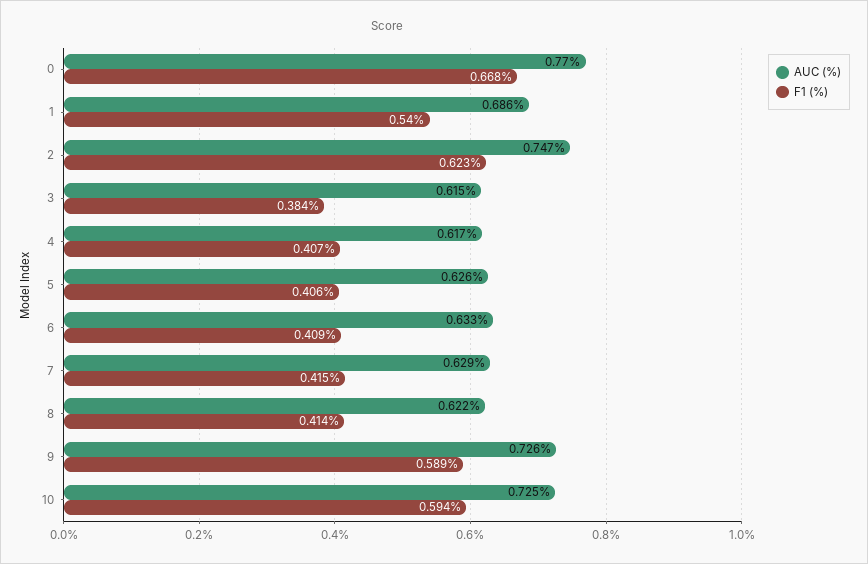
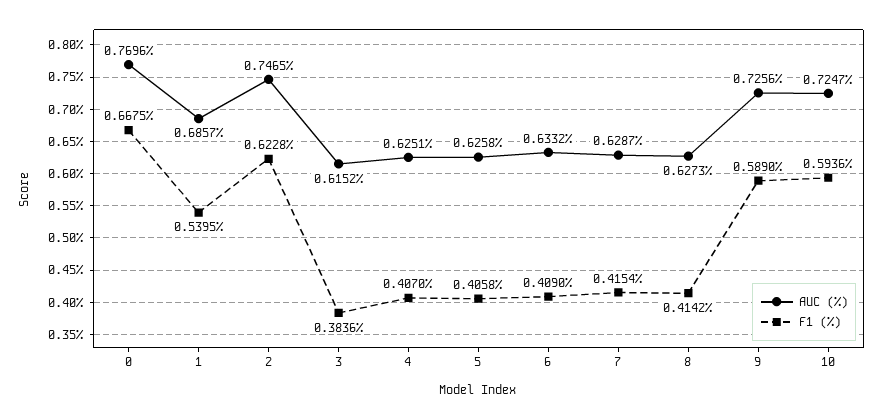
AUC (%), 4: 0.617 -> 0.6251
AUC (%), 8: 0.622 -> 0.6273

